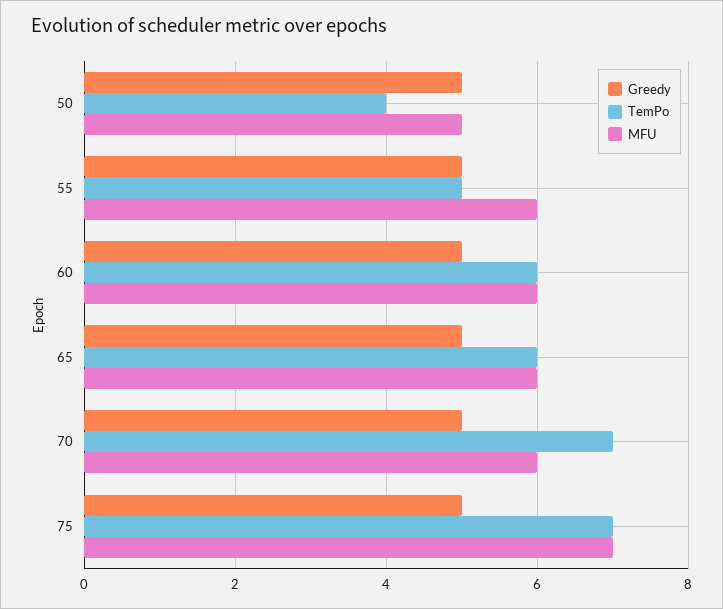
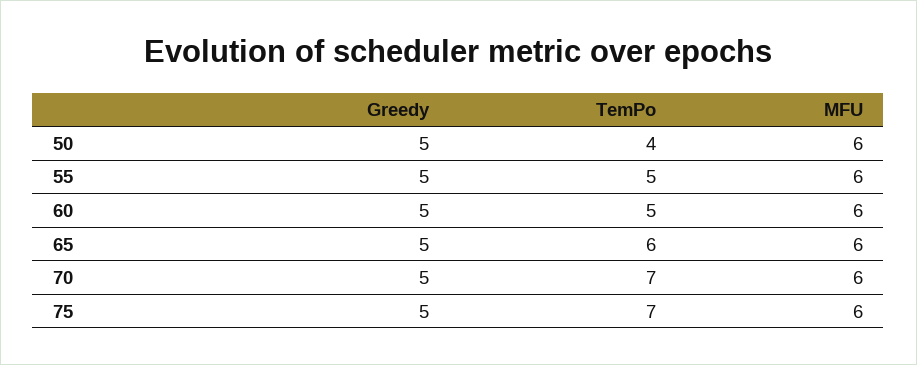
MFU, 50: 5 -> 6
TemPo, 60: 6 -> 5
MFU, 75: 7 -> 6

